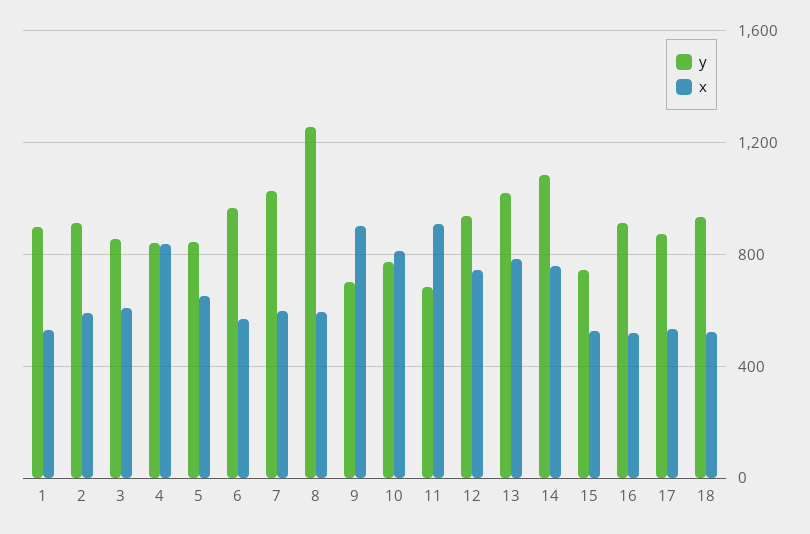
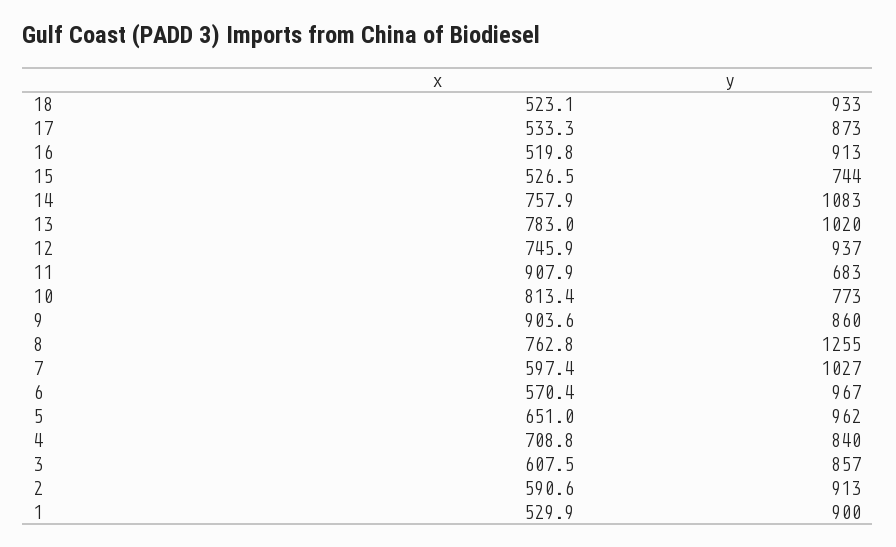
x, 4: 850 -> 708.8
y, 5: 850 -> 962
x, 8: 600 -> 762.8
y, 9: 700 -> 860

